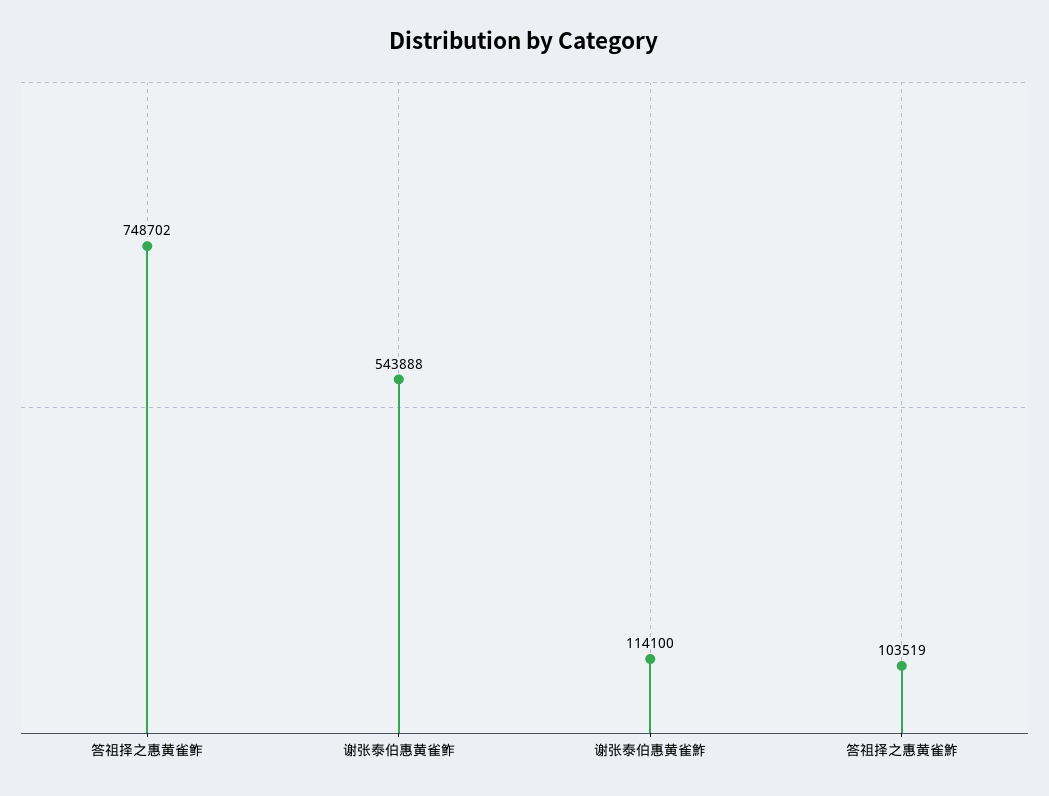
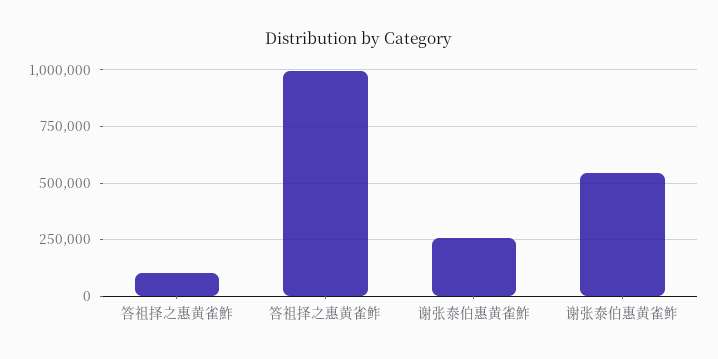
答祖择之惠黄雀鲊: 748702 -> 1000000
谢张泰伯惠黄雀鮓: 114100 -> 250000

